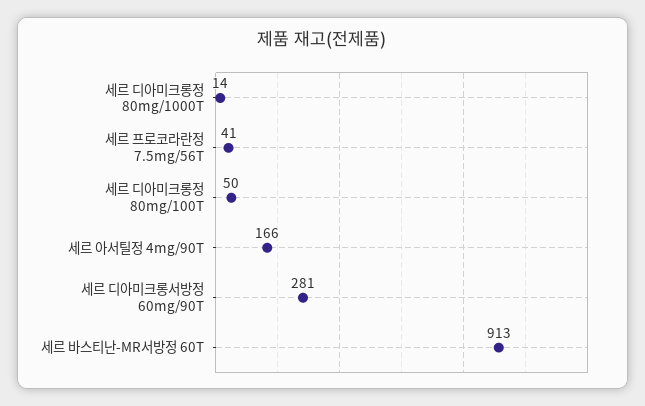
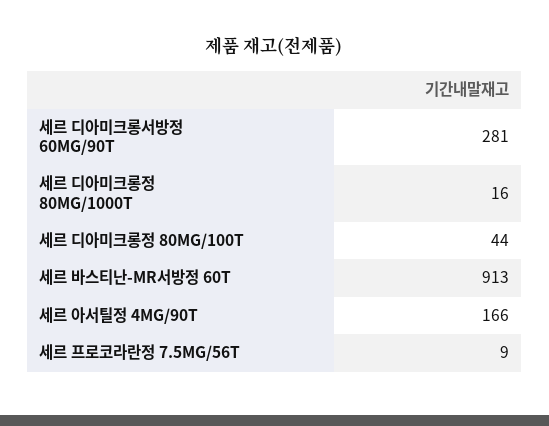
세르 디아미크롱정 80mg/1000T: 14 -> 16
세르 프로코라란정 7.5mg/56T: 41 -> 9
세르 디아미크롱정 80mg/100T: 50 -> 44

